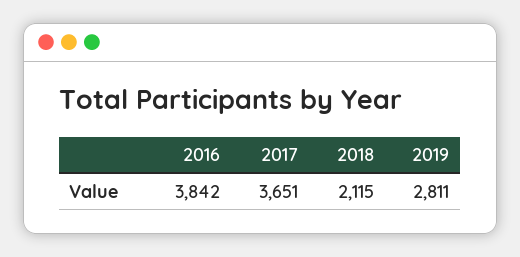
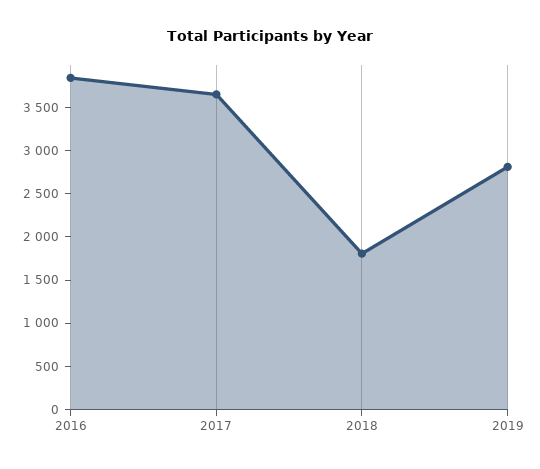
2018: 2115 -> 1800

